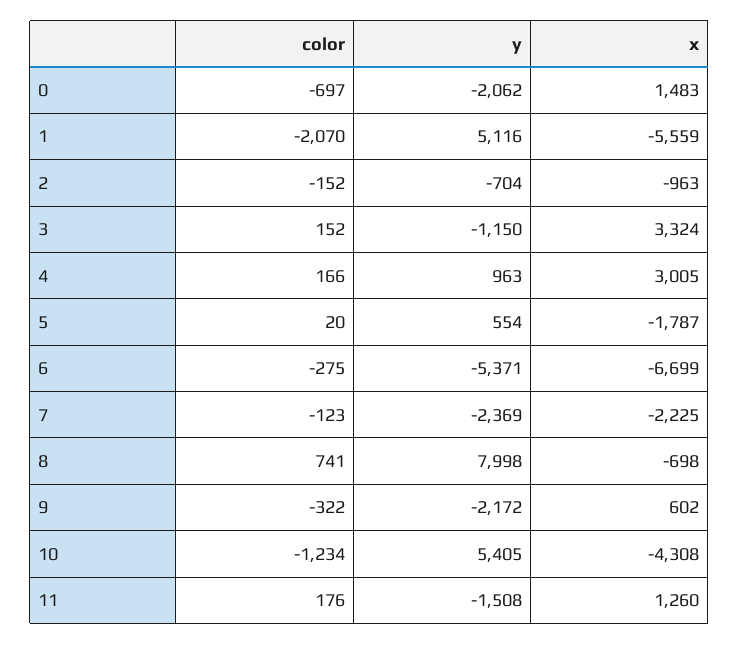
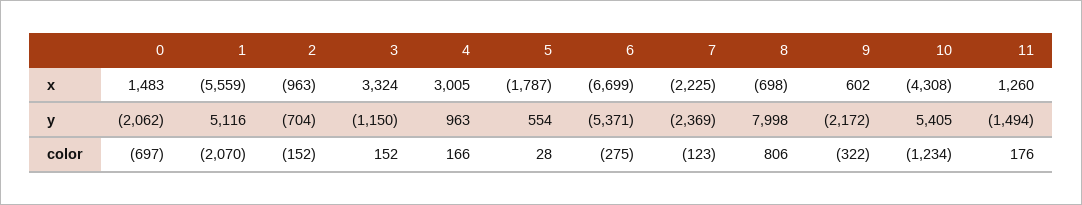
color, 5: 20 -> 28
color, 8: 741 -> 806
y, 11: -1508 -> -1494

